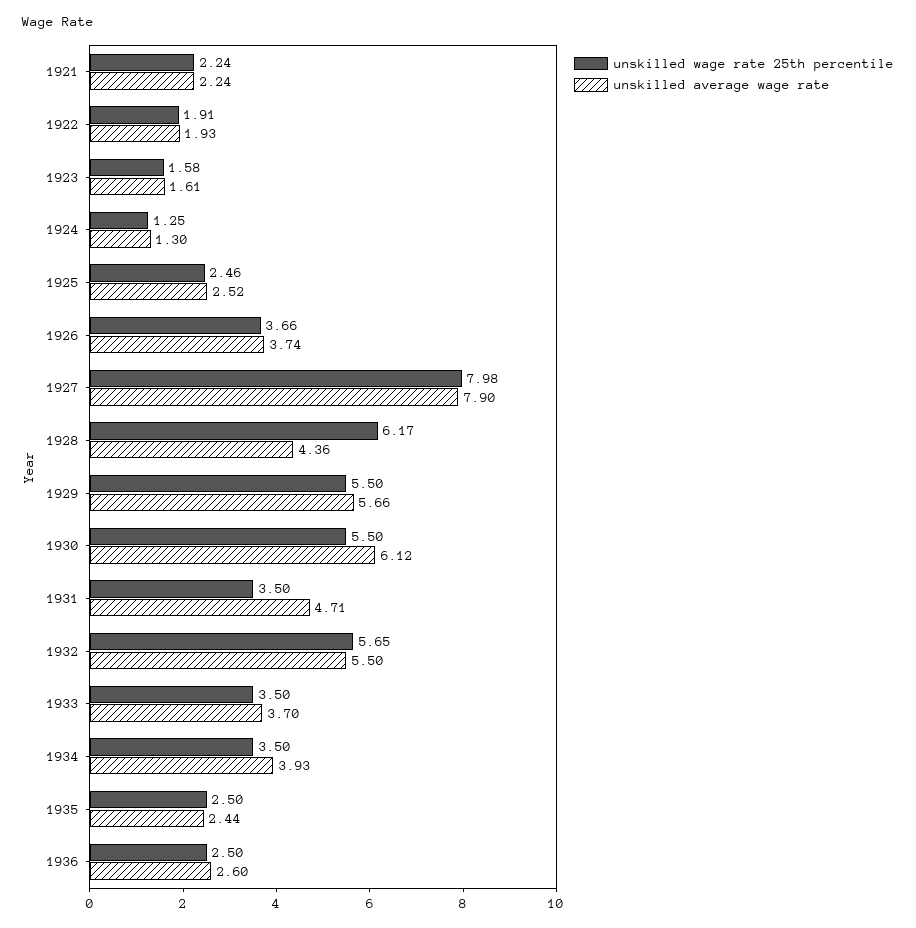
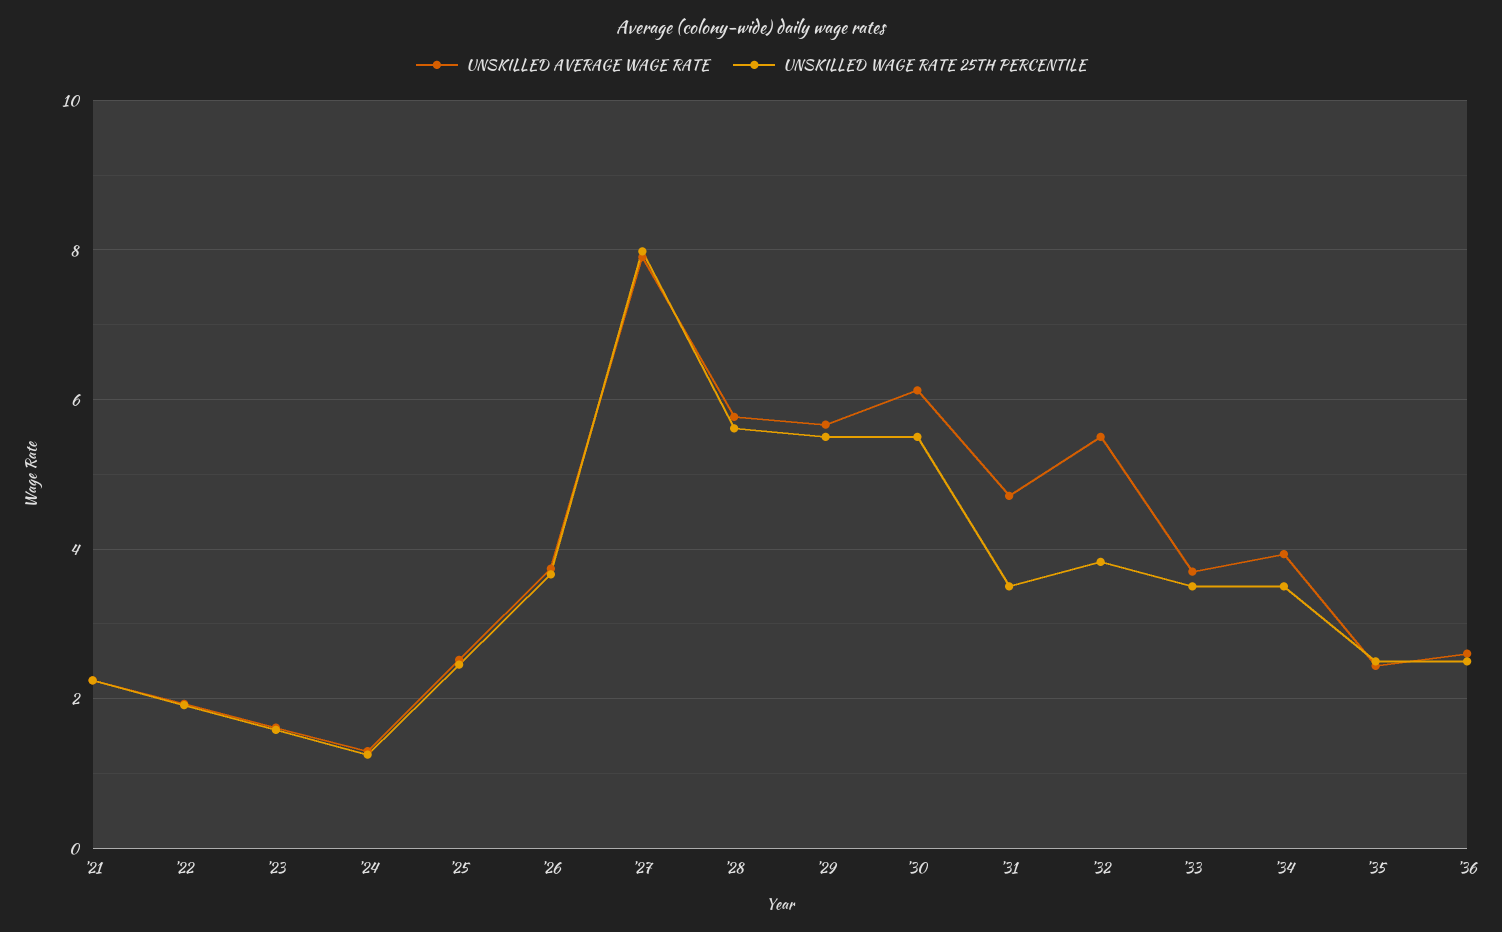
unskilled wage rate 25th percentile, 1928: 6.17 -> 5.6
unskilled average wage rate, 1928: 4.36 -> 5.8
unskilled wage rate 25th percentile, 1932: 5.65 -> 3.8

